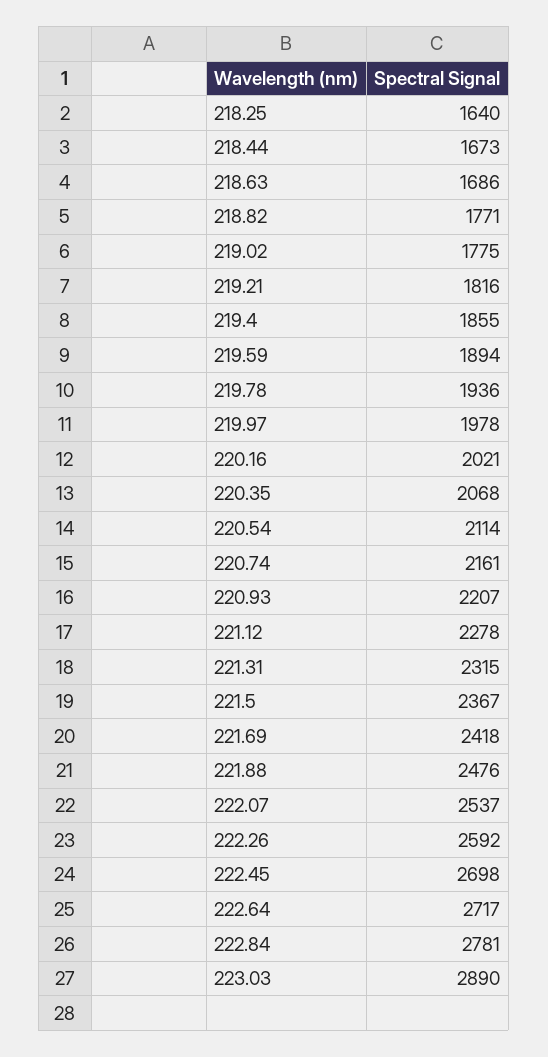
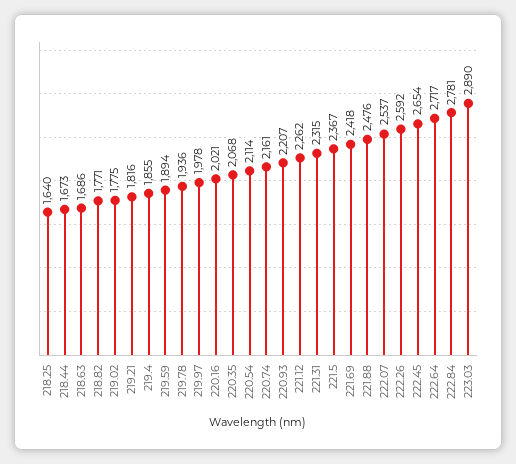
221.12: 2278 -> 2262
222.45: 2698 -> 2654

